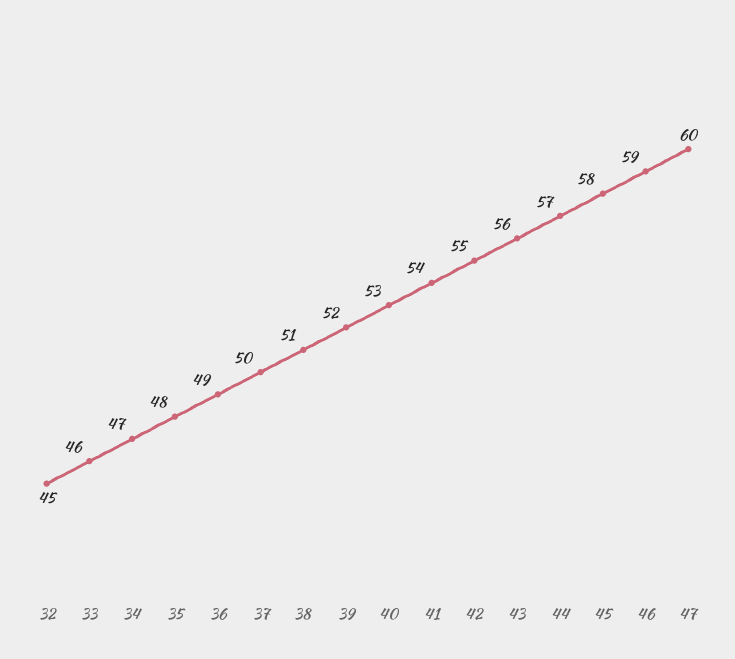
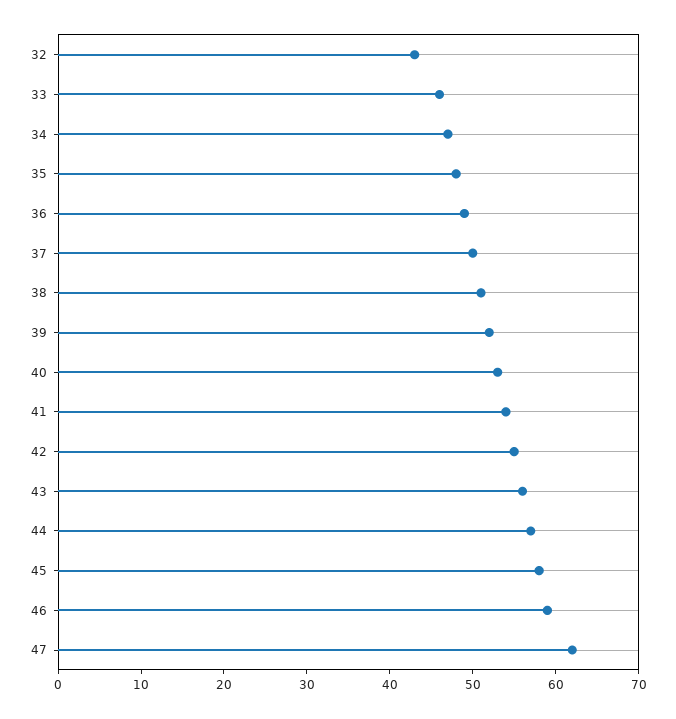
32: 45 -> 43
47: 60 -> 62

